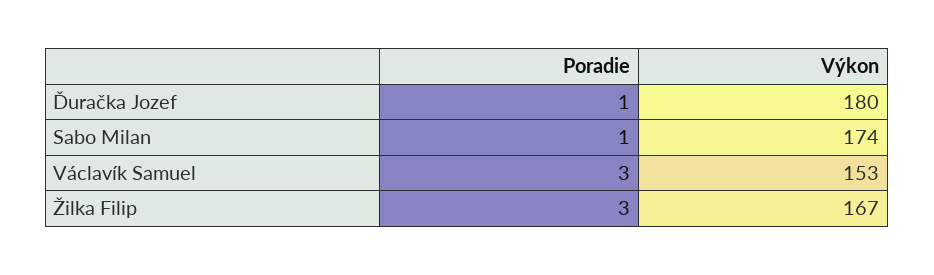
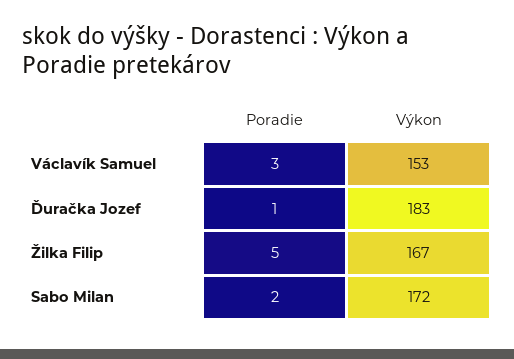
Výkon, Ďuračka Jozef: 180 -> 183
Poradie, Sabo Milan: 1 -> 2
Výkon, Sabo Milan: 174 -> 172
Poradie, Žilka Filip: 3 -> 5

